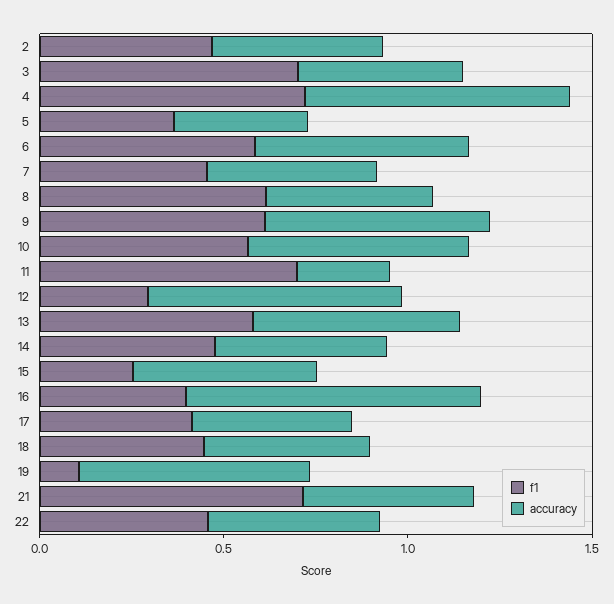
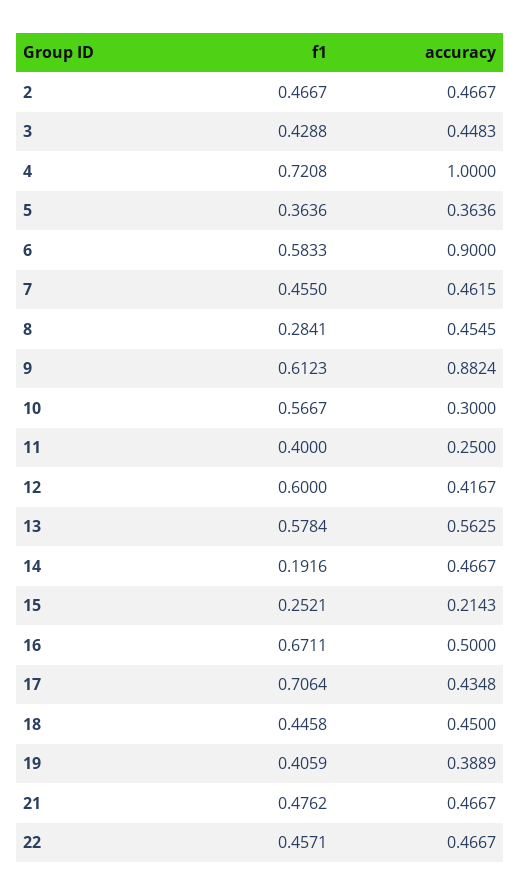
f1, 3: 0.7 -> 0.4288
accuracy, 4: 0.7 -> 1
accuracy, 6: 0.6 -> 0.9
f1, 8: 0.6 -> 0.2841
accuracy, 9: 0.6 -> 0.8824
accuracy, 10: 0.6 -> 0.3
f1, 11: 0.7 -> 0.4
f1, 12: 0.3 -> 0.6
accuracy, 12: 0.7 -> 0.4167
f1, 14: 0.5 -> 0.1916
accuracy, 15: 0.5 -> 0.2143
f1, 16: 0.4 -> 0.6711
accuracy, 16: 0.8 -> 0.5
f1, 17: 0.4 -> 0.7064
f1, 19: 0.1 -> 0.4059
accuracy, 19: 0.6 -> 0.3889
f1, 21: 0.7 -> 0.4762

